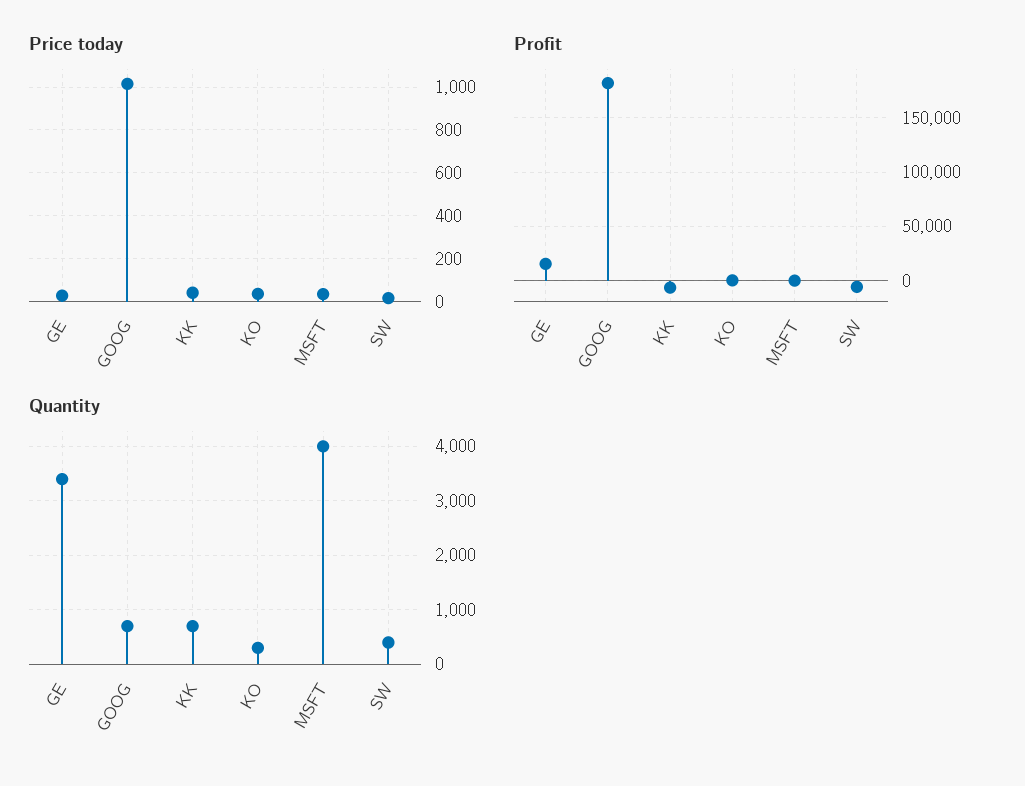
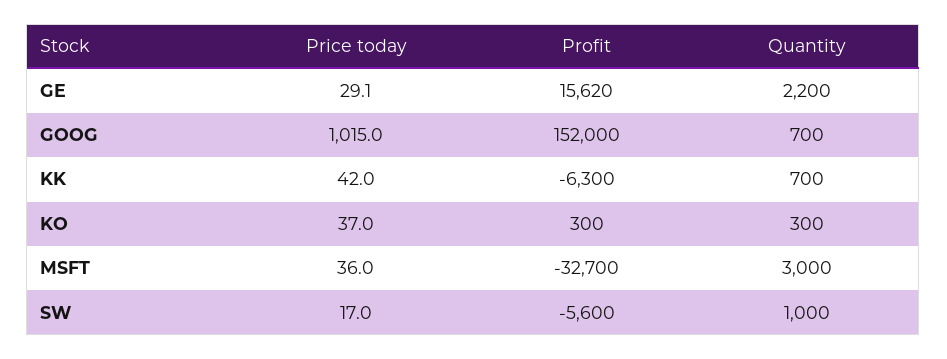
Profit, GOOG: 180000 -> 152000
Profit, MSFT: 0 -> -32700
Quantity, GE: 3400 -> 2200
Quantity, MSFT: 4000 -> 3000
Quantity, SW: 400 -> 1000

